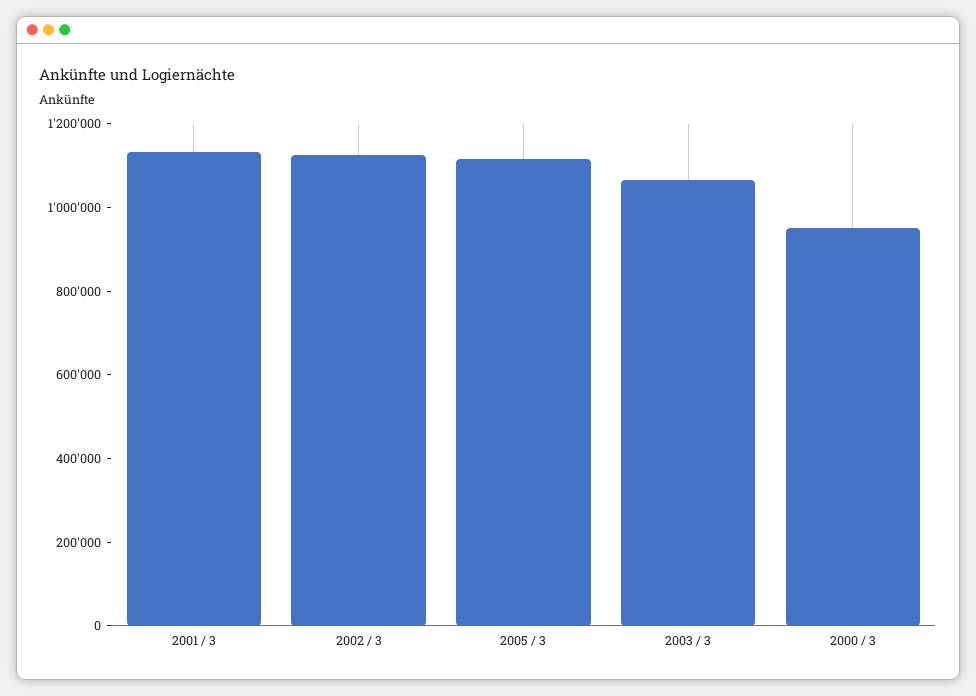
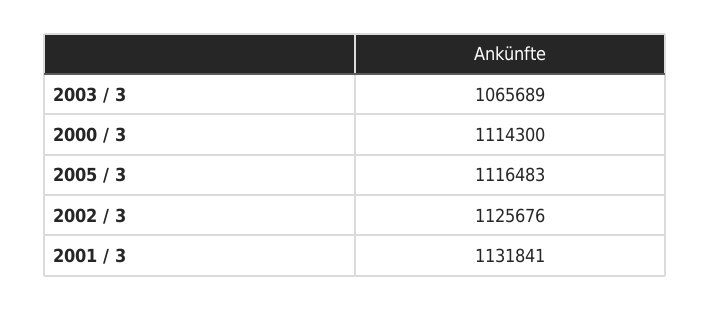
2000 / 3: 950000 -> 1114300

